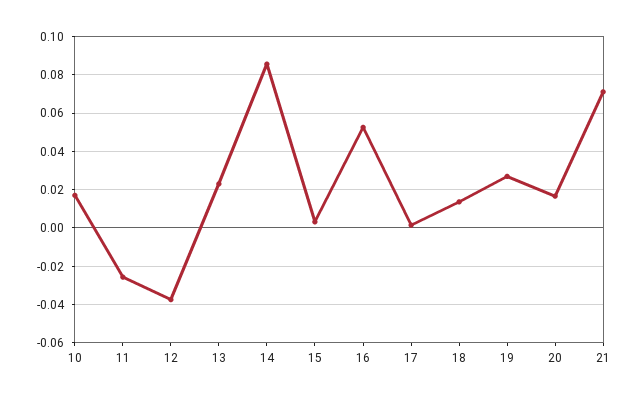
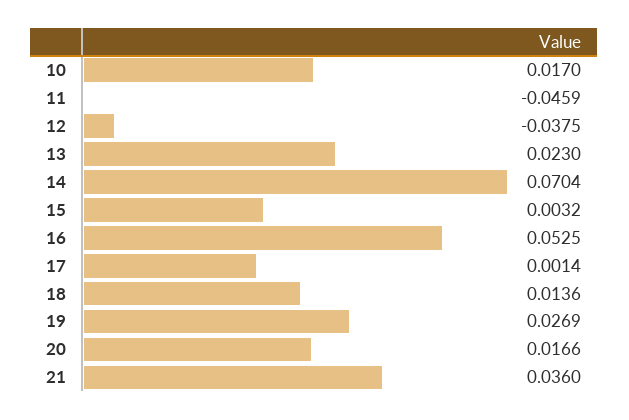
11: -0.025 -> -0.0459
14: 0.085 -> 0.0704
21: 0.07 -> 0.036

